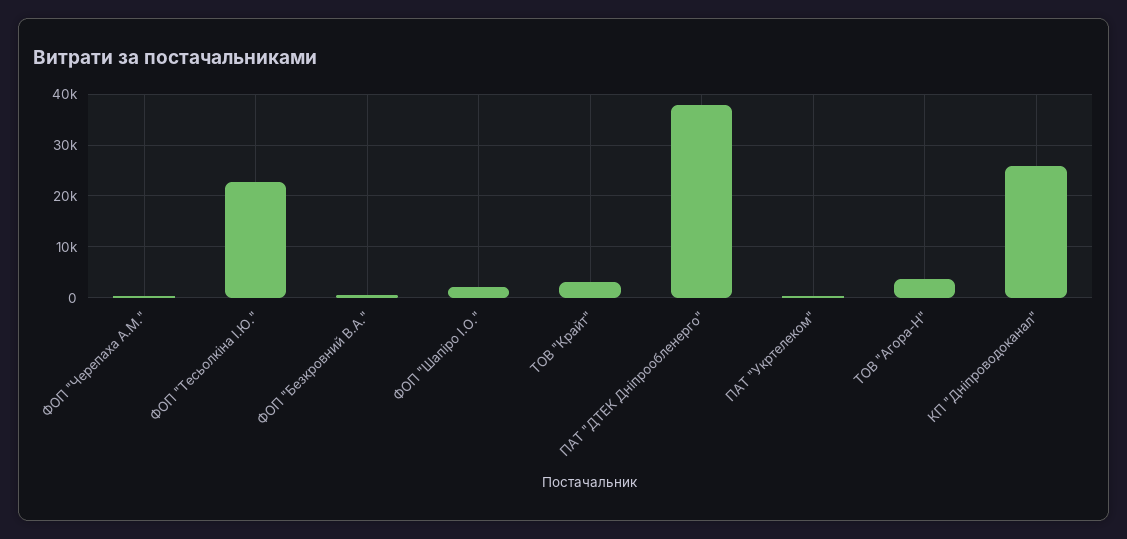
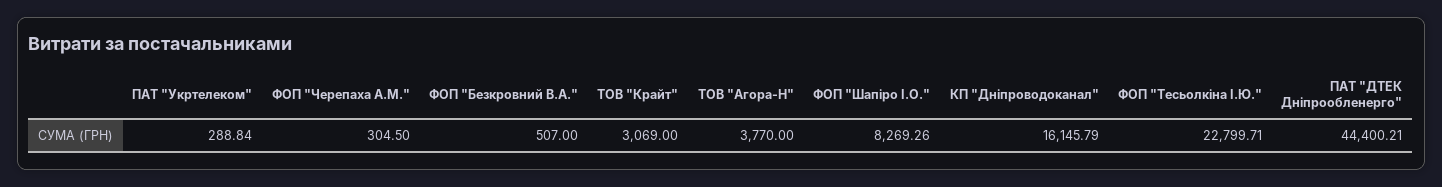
ФОП "Шапіро І.О.": 2000 -> 8269.26
ПАТ "ДТЕК Дніпрообленерго": 38000 -> 44400.21
КП "Дніпроводоканал": 26000 -> 16145.79

